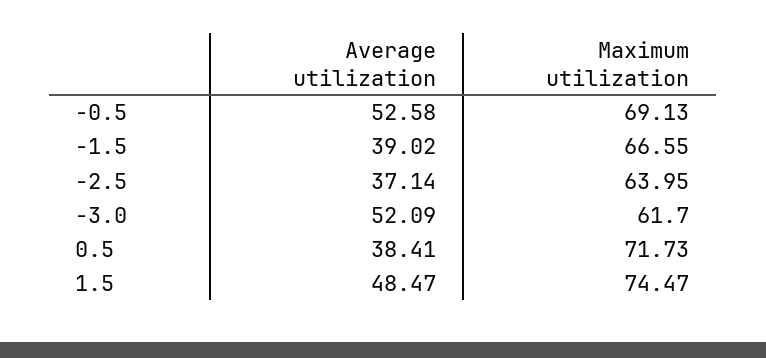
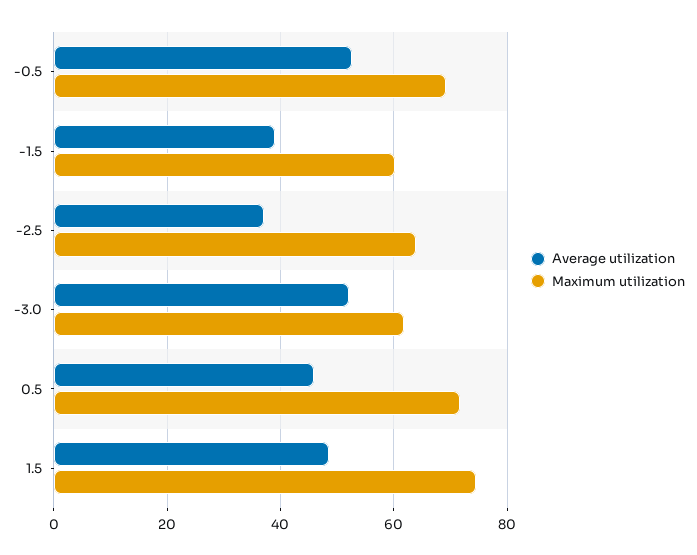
Maximum utilization, -1.5: 66.55 -> 60
Average utilization, 0.5: 38.41 -> 46

